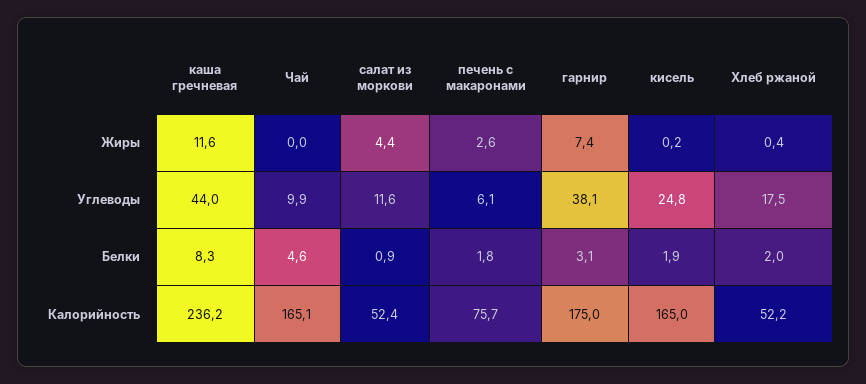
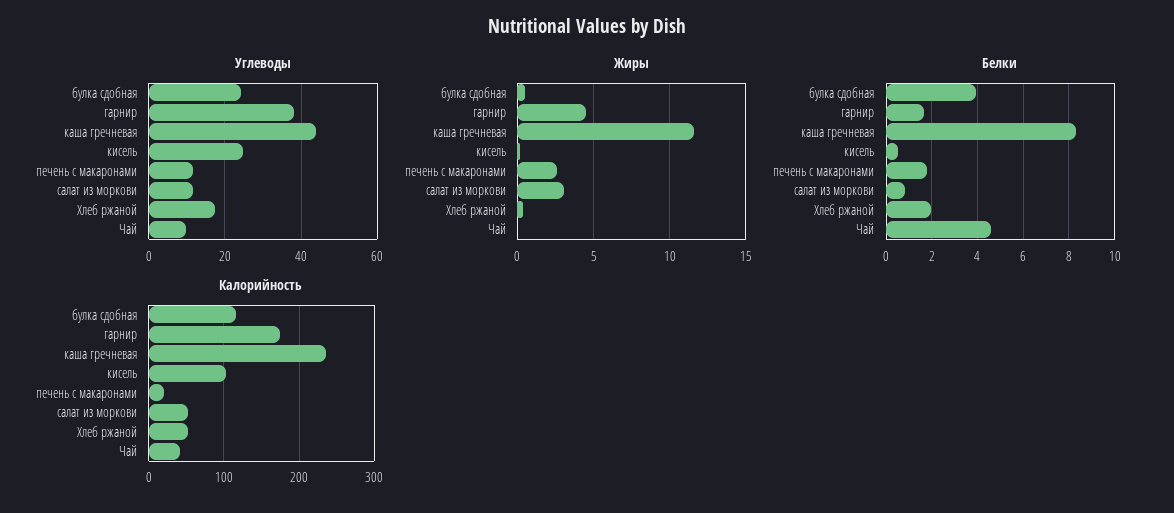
Жиры, салат из моркови: 4.4 -> 3
Жиры, гарнир: 7.4 -> 4.5
Углеводы, печень с макаронами: 6.1 -> 12
Белки, гарнир: 3.1 -> 1.5
Белки, кисель: 1.9 -> 0.5
Калорийность, Чай: 165.1 -> 40
Калорийность, печень с макаронами: 75.7 -> 20
Калорийность, кисель: 165 -> 100
Углеводы, булка сдобная: none -> 24
Жиры, булка сдобная: none -> 0.5
Белки, булка сдобная: none -> 4
Калорийность, булка сдобная: none -> 120

